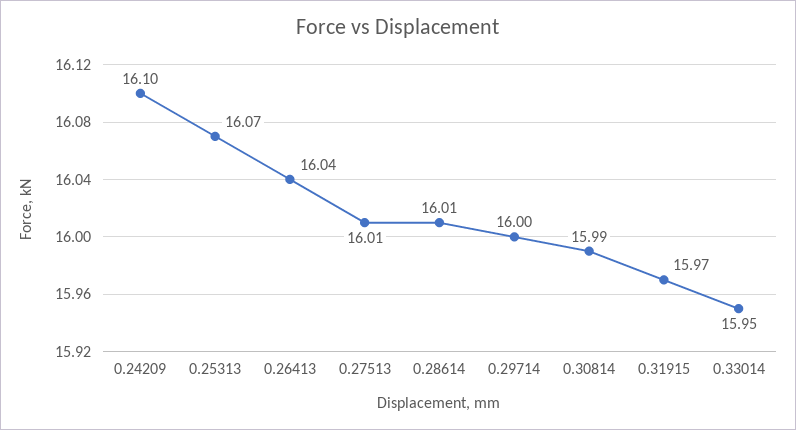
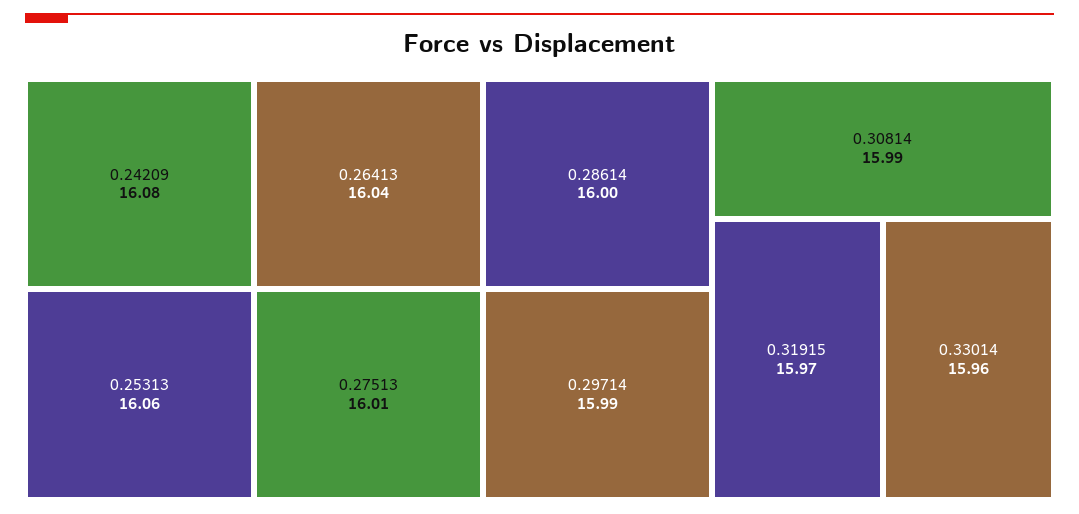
0.24209: 16.1 -> 16.08
0.25313: 16.07 -> 16.06
0.28614: 16.01 -> 16
0.29714: 16 -> 15.99
0.33014: 15.95 -> 15.96

